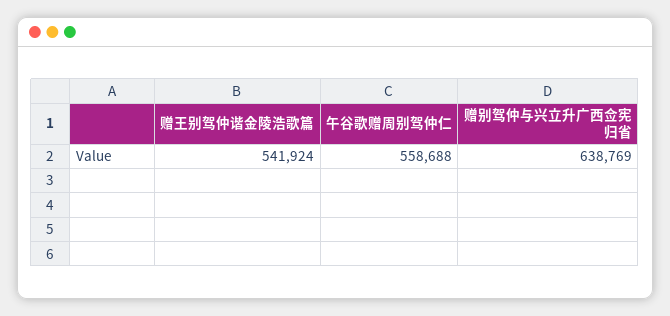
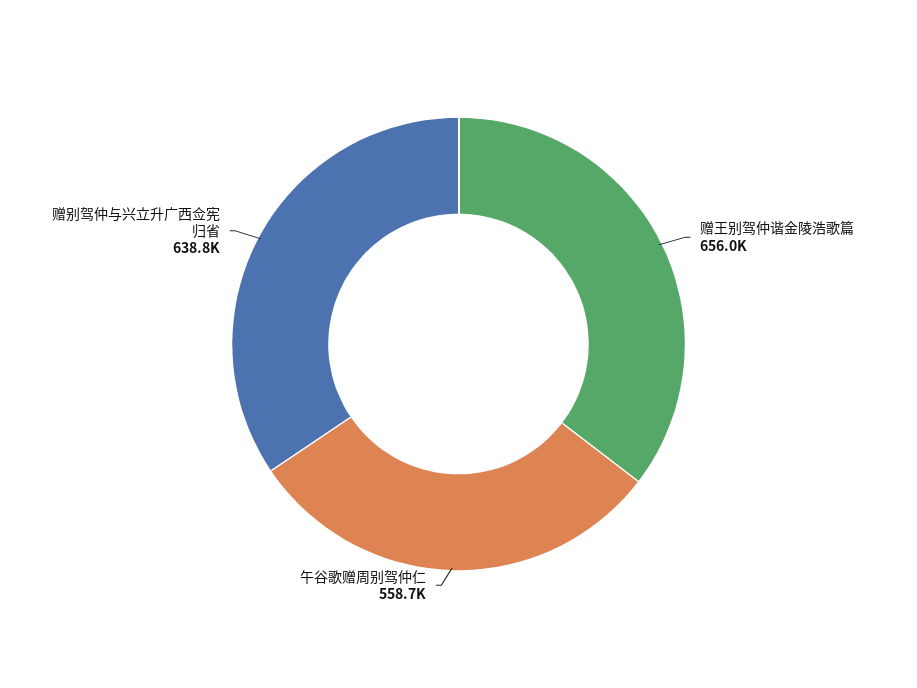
赠王别驾仲谐金陵浩歌篇: 541924 -> 656000

